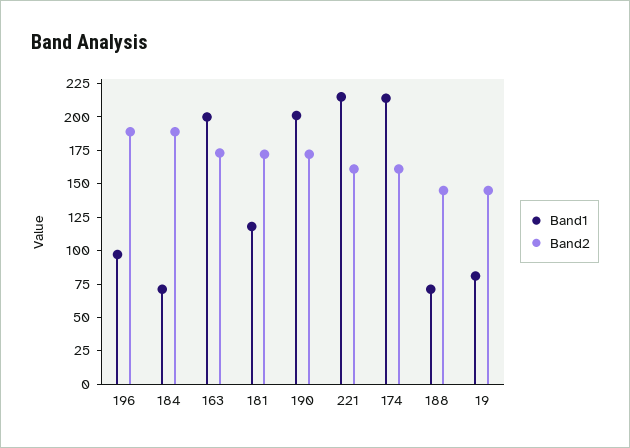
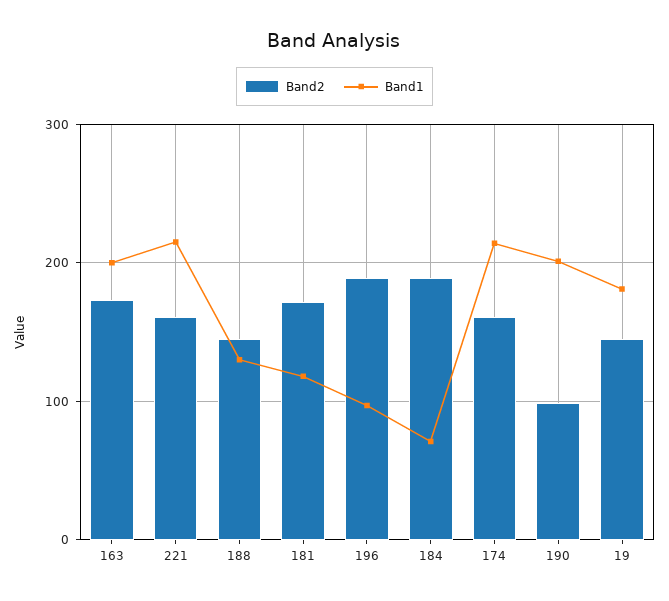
Band2, 190: 175 -> 100
Band1, 188: 75 -> 130
Band1, 19: 75 -> 180

